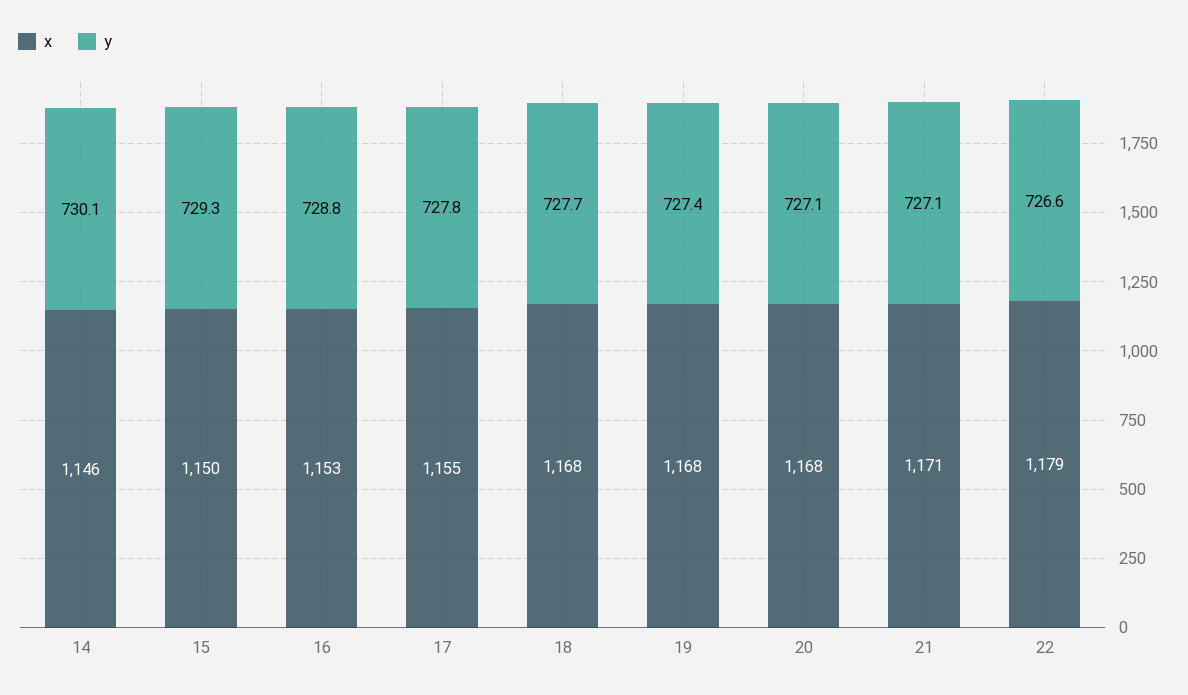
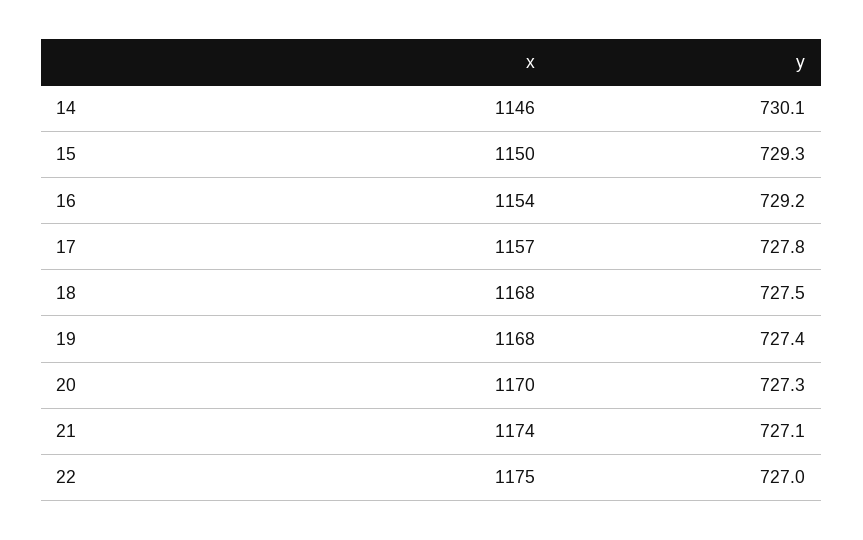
x, 16: 1153 -> 1154
y, 16: 728.8 -> 729.2
x, 17: 1155 -> 1157
y, 18: 727.7 -> 727.5
x, 20: 1168 -> 1170
y, 20: 727.1 -> 727.3
x, 21: 1171 -> 1174
x, 22: 1179 -> 1175
y, 22: 726.6 -> 727

